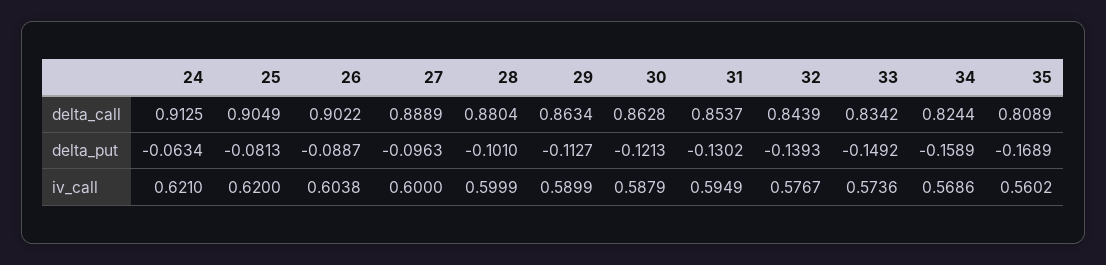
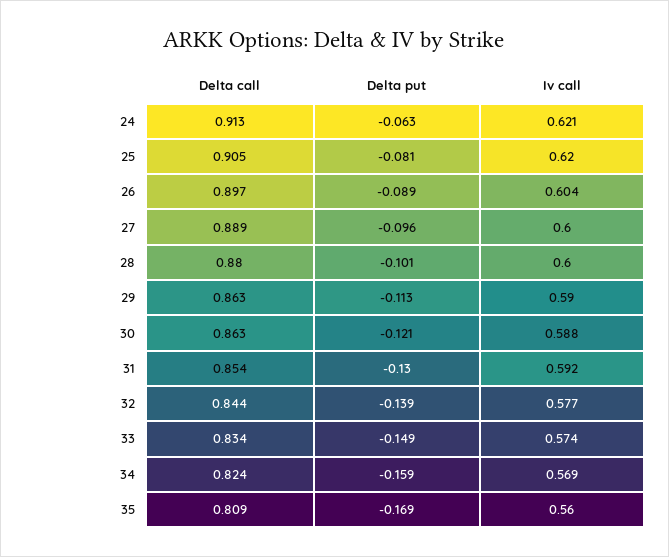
26, delta_call: 0.9022 -> 0.897
31, iv_call: 0.5949 -> 0.592

